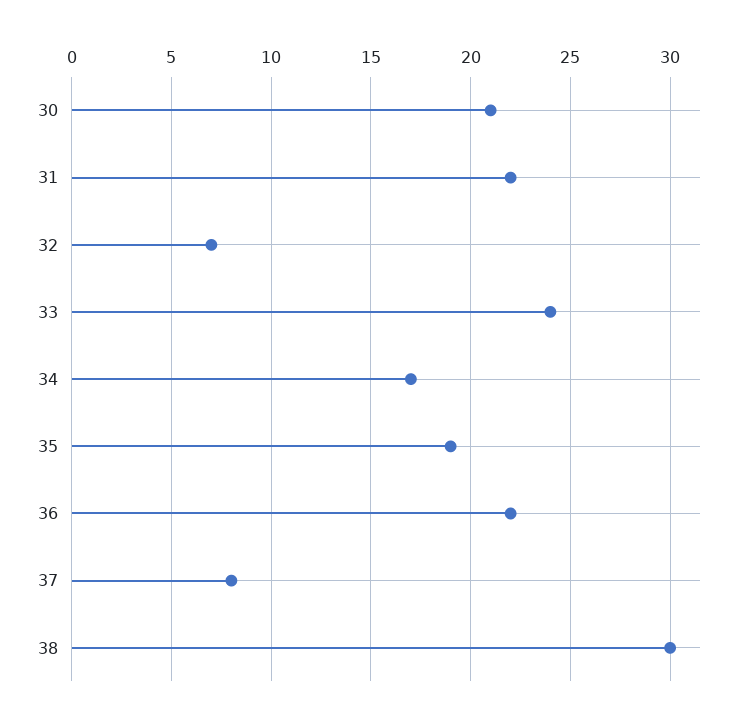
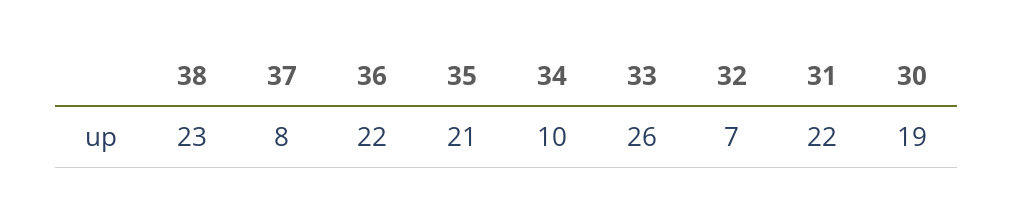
30: 21 -> 19
33: 24 -> 26
34: 17 -> 10
35: 19 -> 21
38: 30 -> 23

